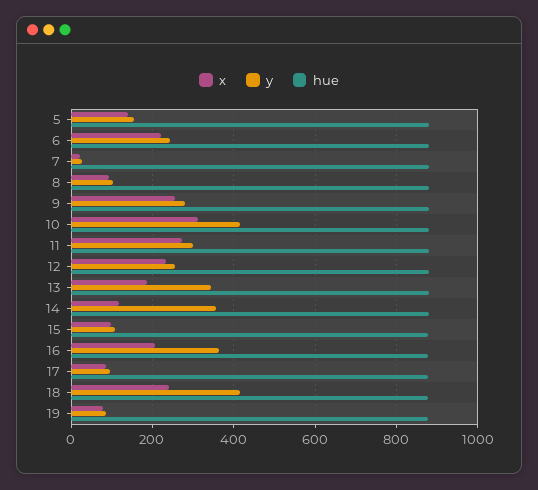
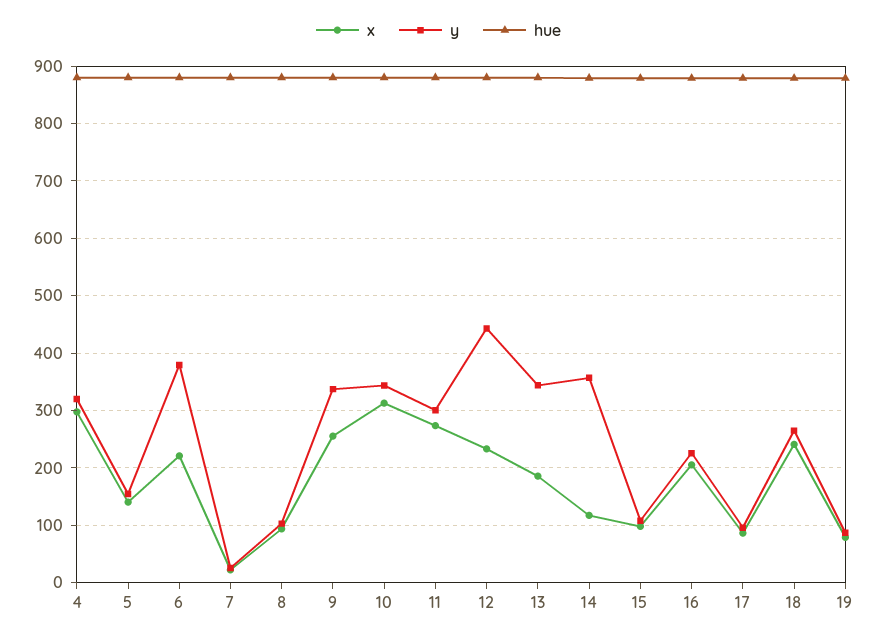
y, 6: 240 -> 380
y, 9: 280 -> 340
y, 10: 420 -> 340
y, 12: 260 -> 440
y, 16: 360 -> 220
y, 18: 420 -> 260
x, 4: none -> 300
y, 4: none -> 320
hue, 4: none -> 880

